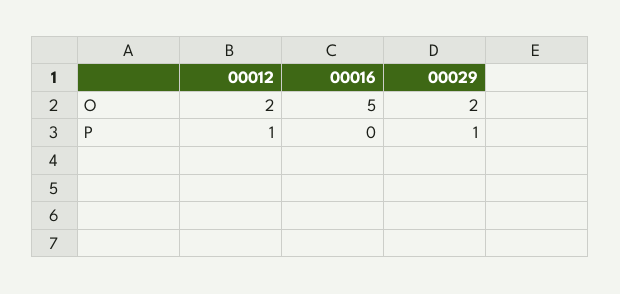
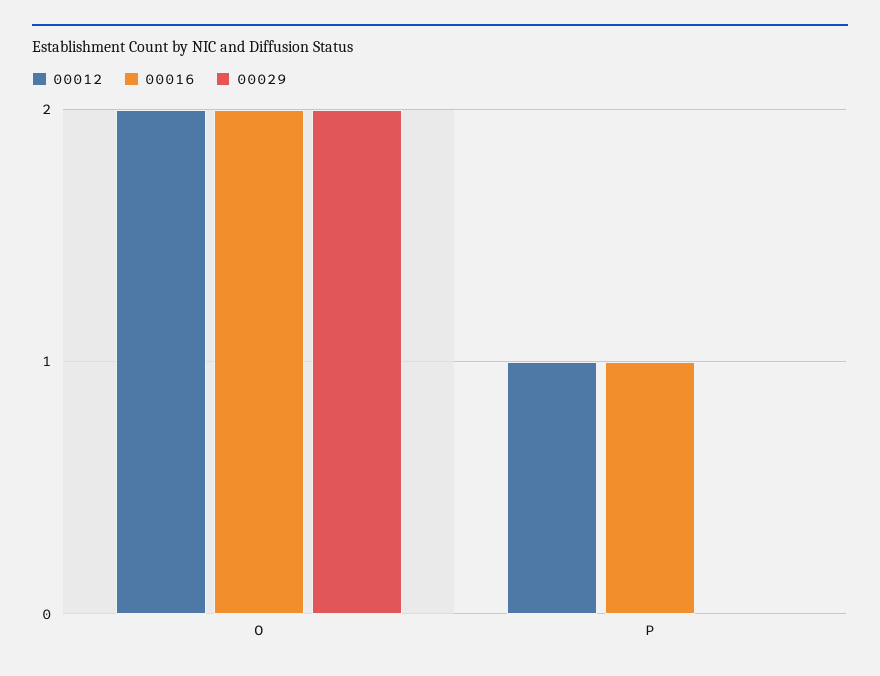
00016, O: 5 -> 2
00016, P: 0 -> 1
00029, P: 1 -> 0

